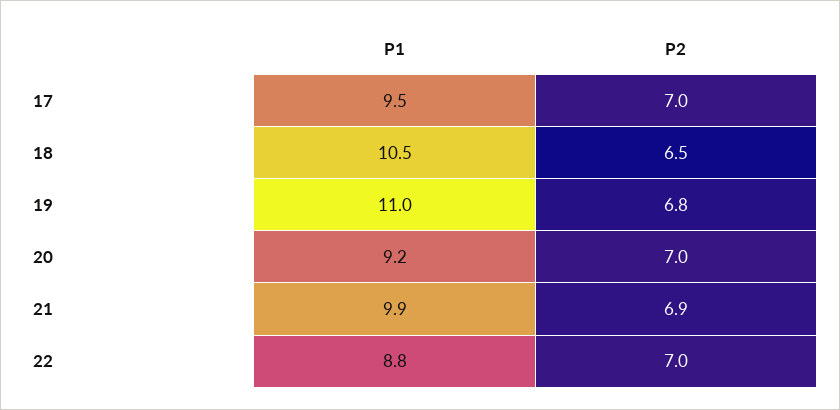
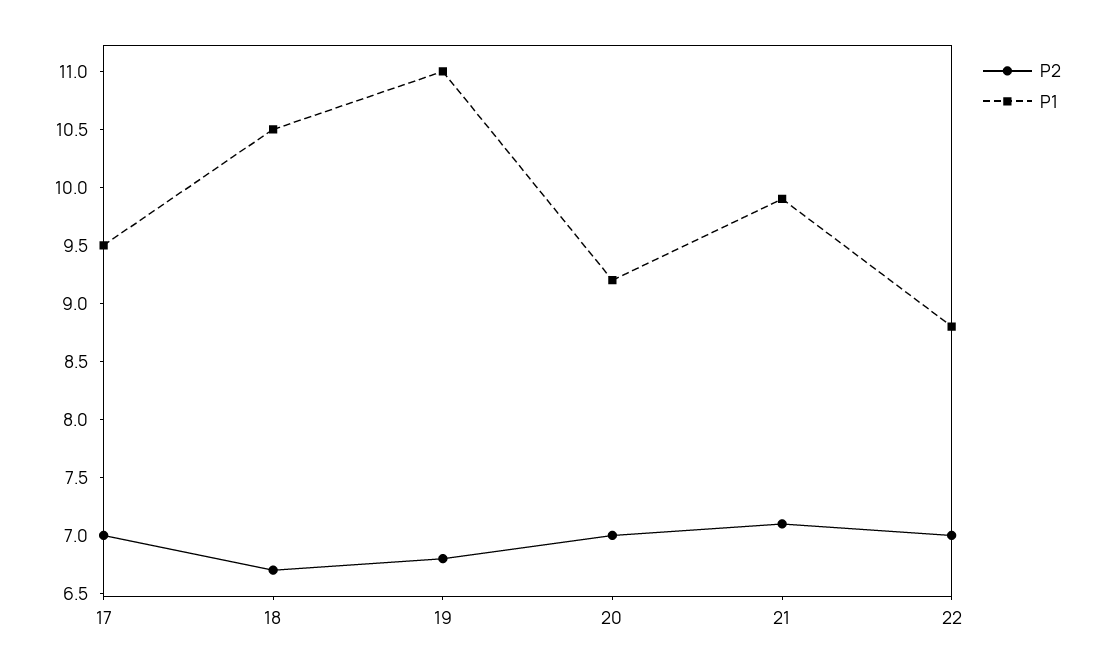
P2, 18: 6.5 -> 6.7
P2, 21: 6.9 -> 7.1

